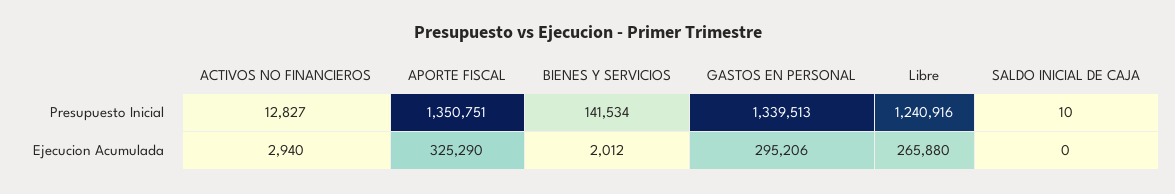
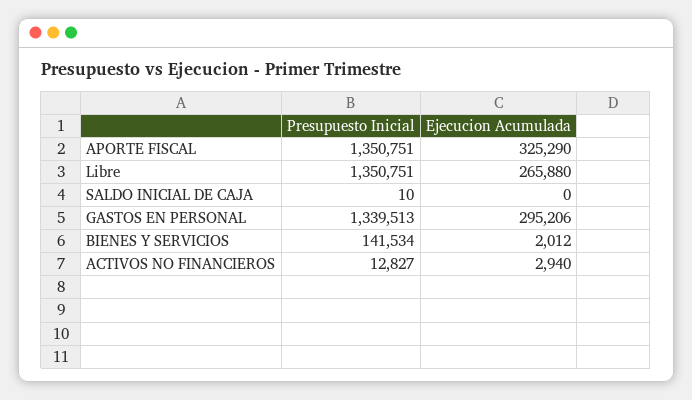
Libre, Presupuesto Inicial: 1240916 -> 1350751

